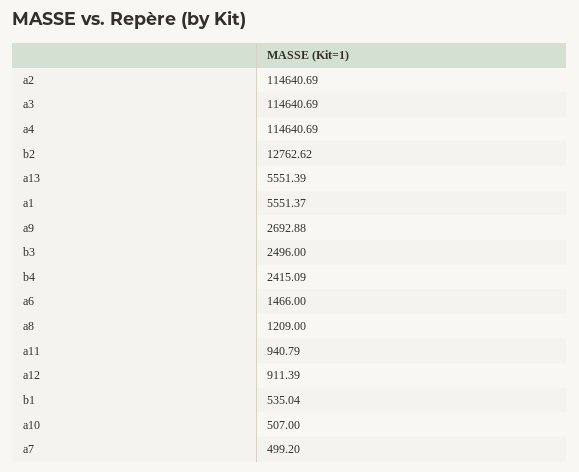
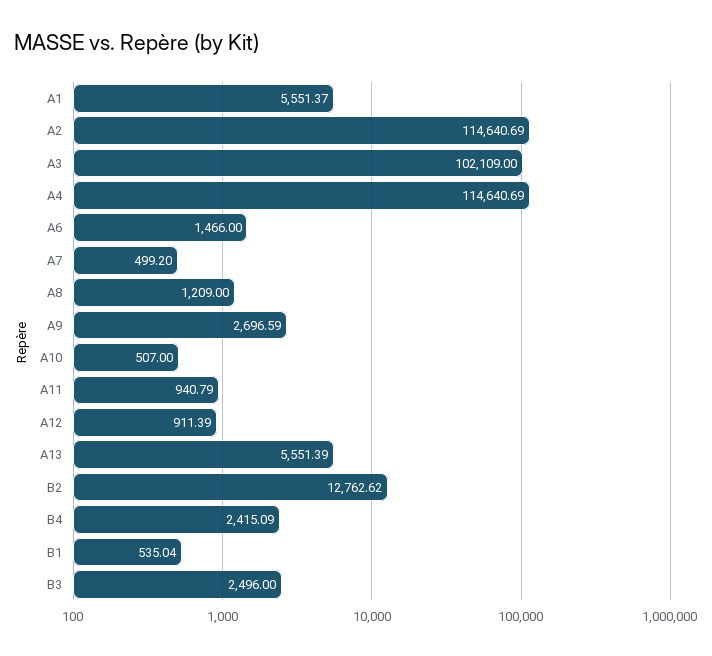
a3: 114640.69 -> 102109
a9: 2692.88 -> 2696.59

